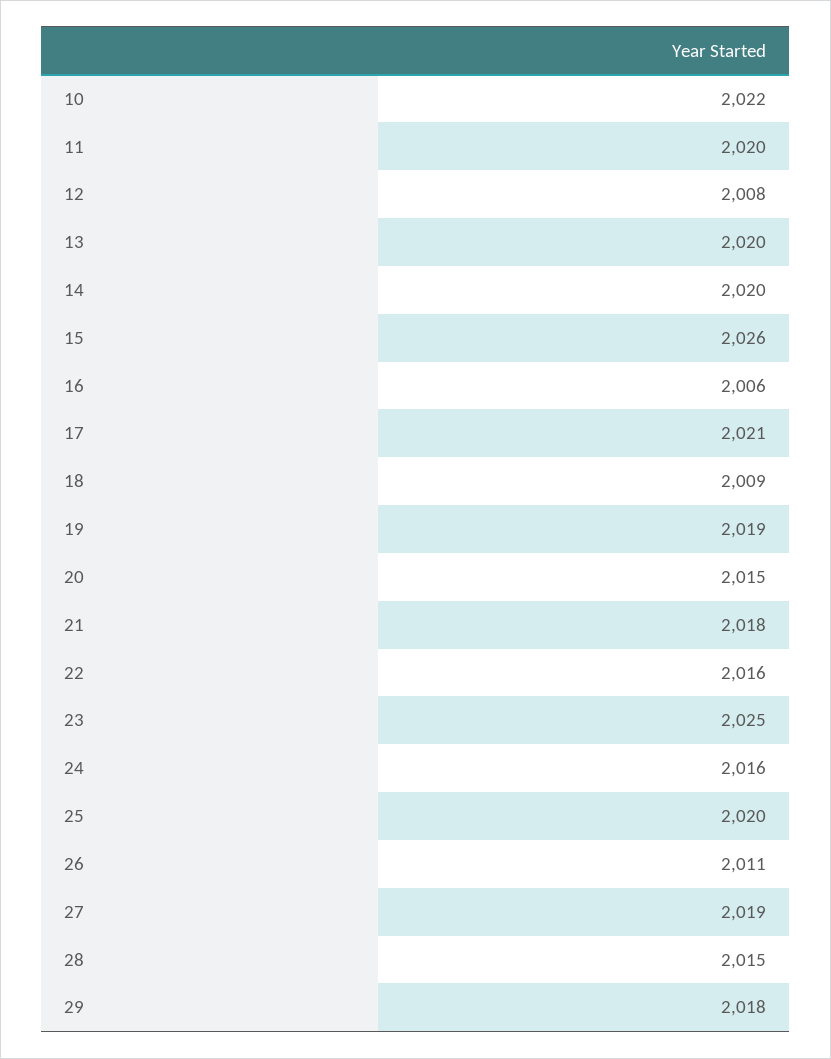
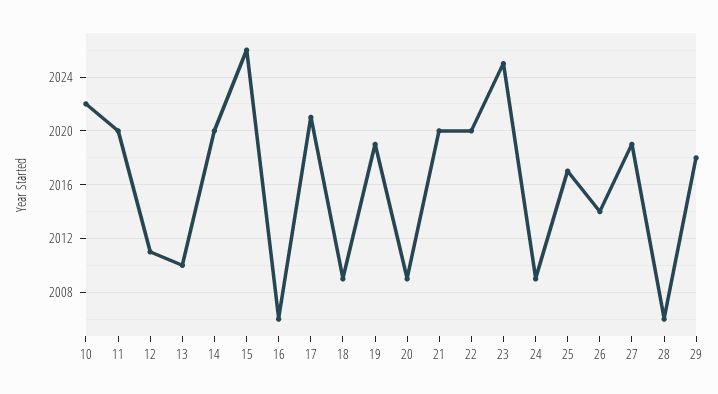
12: 2008 -> 2011
13: 2020 -> 2010
20: 2015 -> 2009
21: 2018 -> 2020
22: 2016 -> 2020
24: 2016 -> 2009
25: 2020 -> 2017
26: 2011 -> 2014
28: 2015 -> 2006

